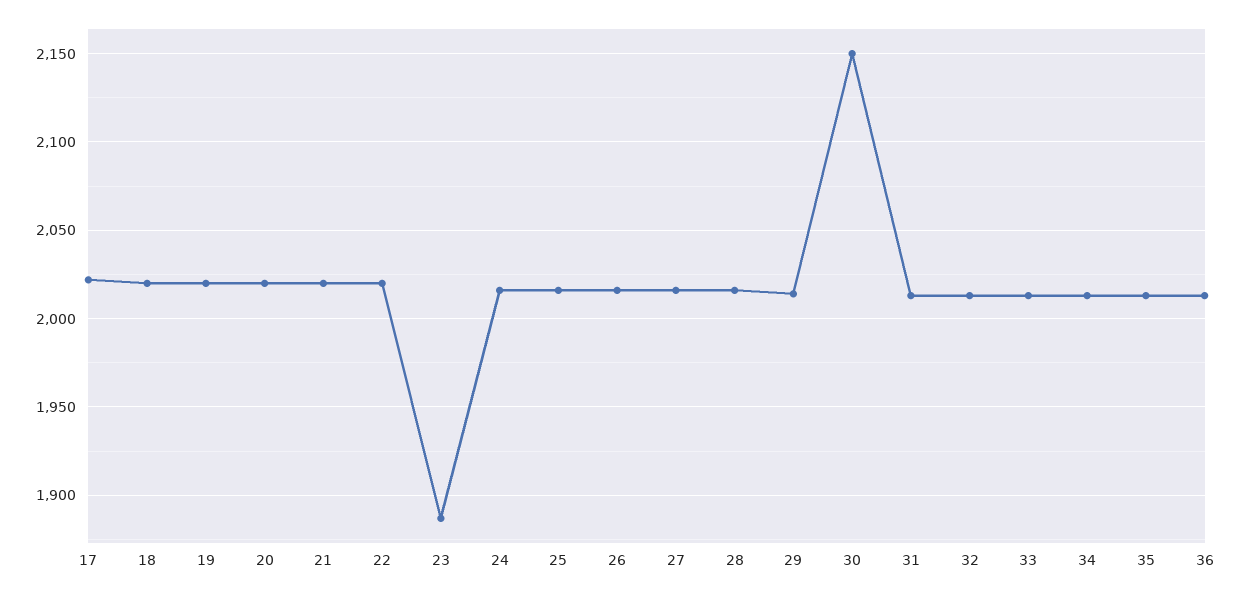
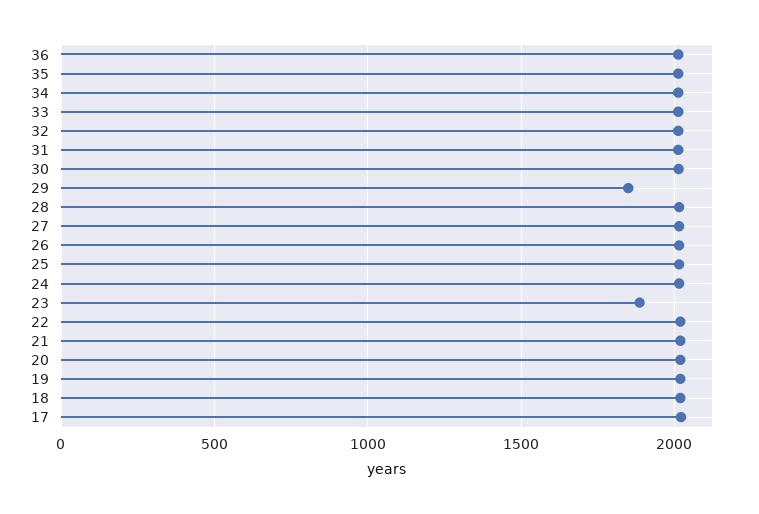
29: 2015 -> 1850
30: 2150 -> 2000

